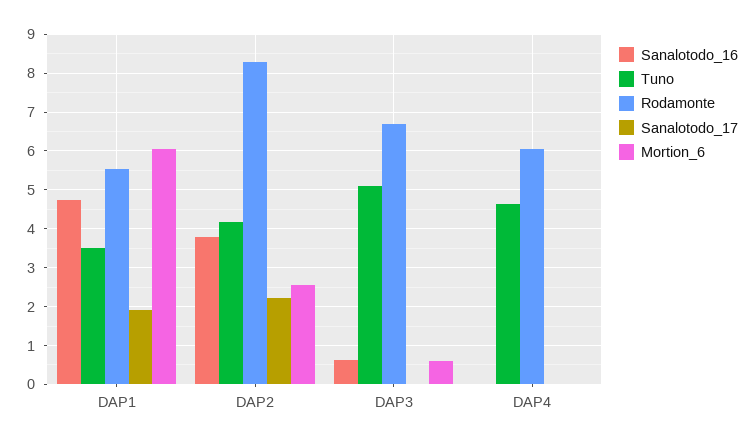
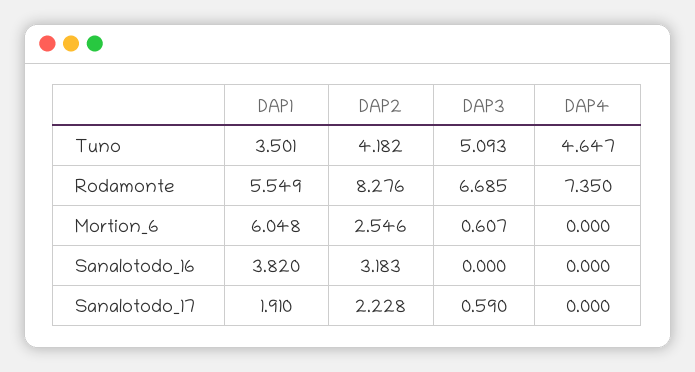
Sanalotodo_16, DAP1: 4.8 -> 3.82
Sanalotodo_16, DAP2: 3.8 -> 3.183
Sanalotodo_16, DAP3: 0.6 -> 0
Sanalotodo_17, DAP3: 0 -> 0.59
Rodamonte, DAP4: 6 -> 7.35

